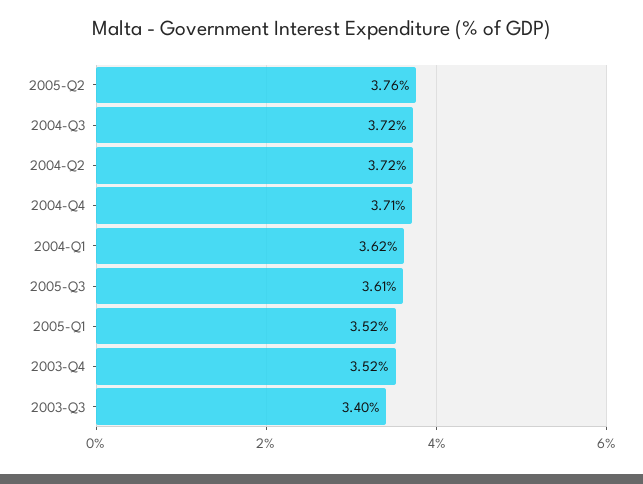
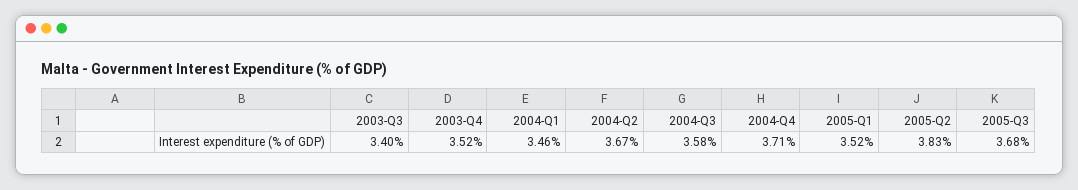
2005-Q2: 3.76 -> 3.83
2004-Q3: 3.72 -> 3.58
2004-Q2: 3.72 -> 3.67
2004-Q1: 3.62 -> 3.46
2005-Q3: 3.61 -> 3.68

